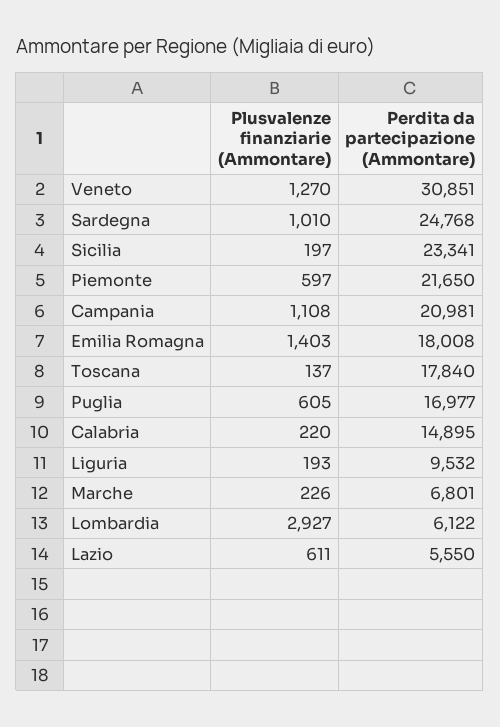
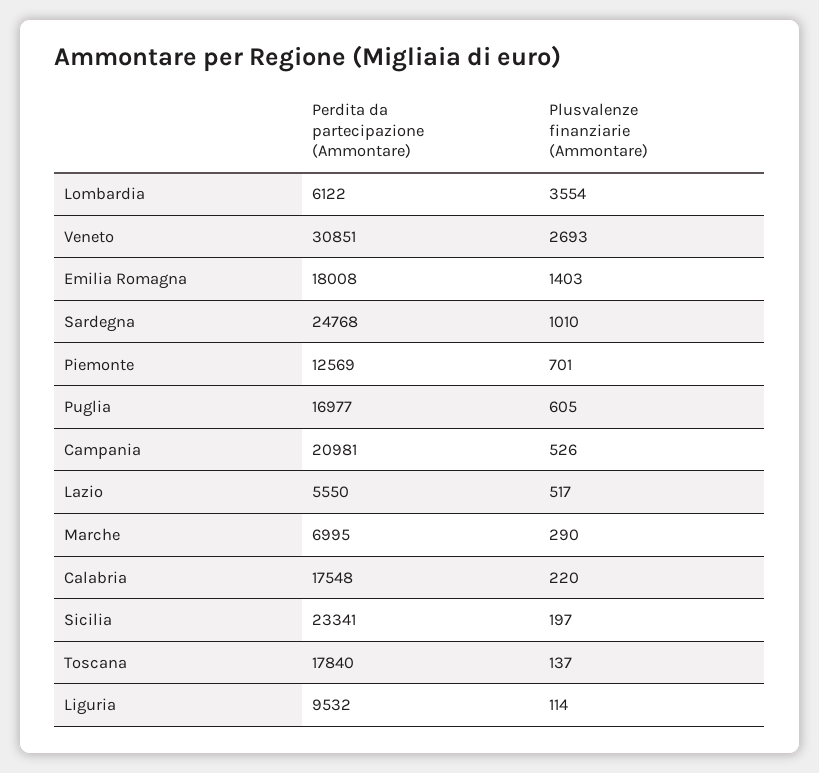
Plusvalenze finanziarie (Ammontare), Veneto: 1270 -> 2693
Plusvalenze finanziarie (Ammontare), Piemonte: 597 -> 701
Perdita da partecipazione (Ammontare), Piemonte: 21650 -> 12569
Plusvalenze finanziarie (Ammontare), Campania: 1108 -> 526
Perdita da partecipazione (Ammontare), Calabria: 14895 -> 17548
Plusvalenze finanziarie (Ammontare), Liguria: 193 -> 114
Plusvalenze finanziarie (Ammontare), Marche: 226 -> 290
Perdita da partecipazione (Ammontare), Marche: 6801 -> 6995
Plusvalenze finanziarie (Ammontare), Lombardia: 2927 -> 3554
Plusvalenze finanziarie (Ammontare), Lazio: 611 -> 517

